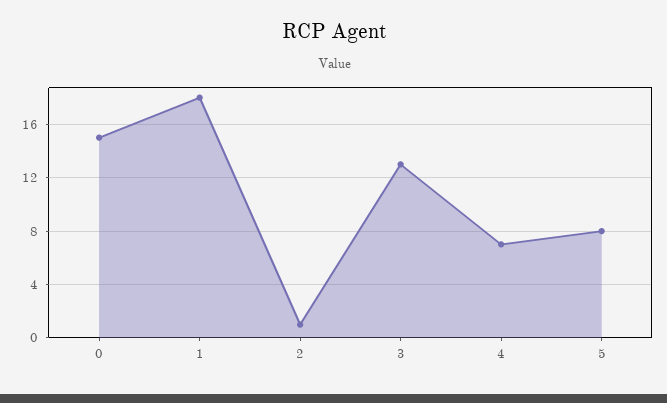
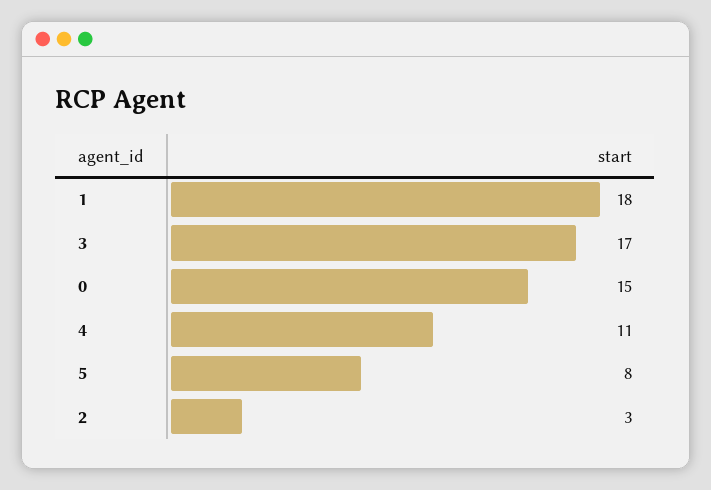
2: 1 -> 3
3: 13 -> 17
4: 7 -> 11

